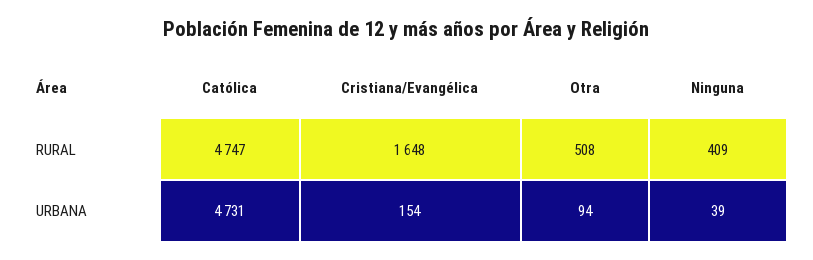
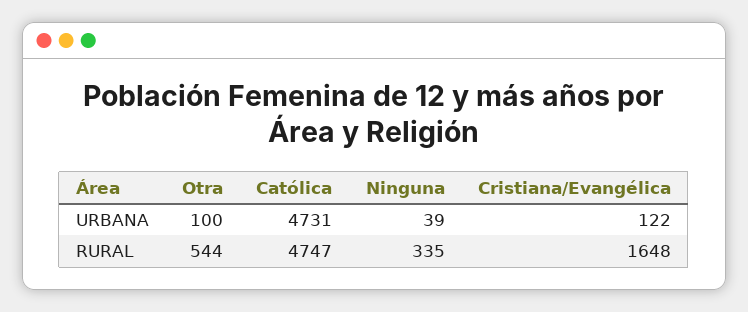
Otra, RURAL: 508 -> 544
Ninguna, RURAL: 409 -> 335
Cristiana/Evangélica, URBANA: 154 -> 122
Otra, URBANA: 94 -> 100

